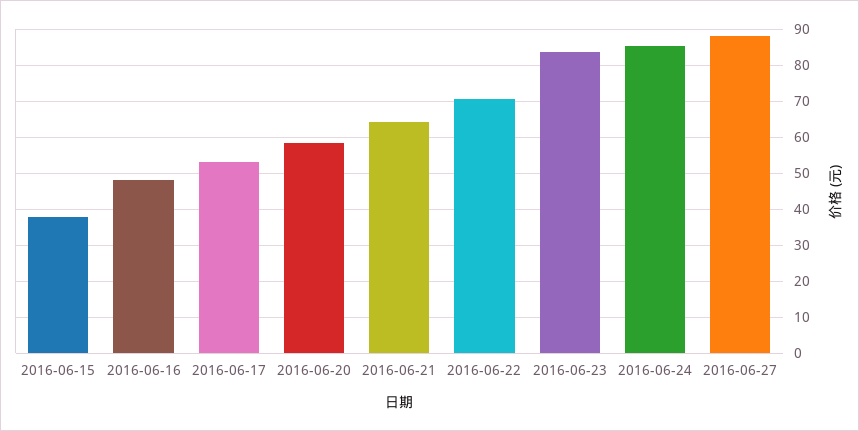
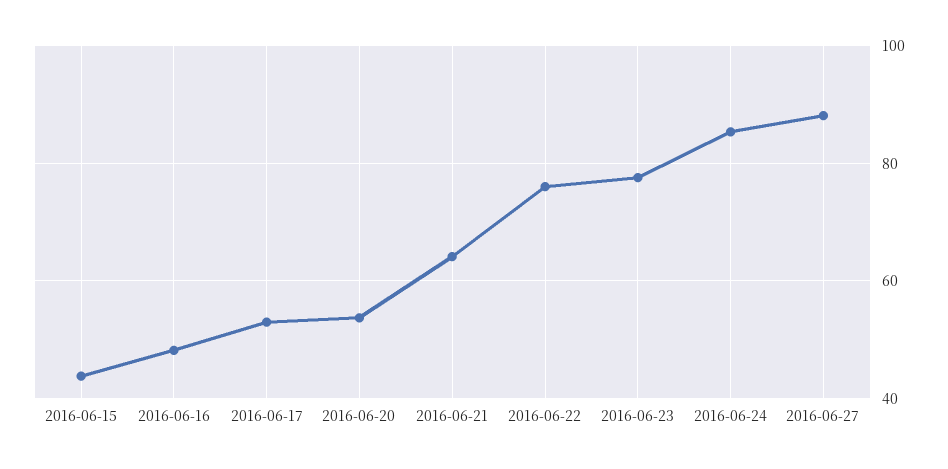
2016-06-15: 38 -> 44
2016-06-20: 58 -> 54
2016-06-22: 70 -> 76
2016-06-23: 84 -> 78

